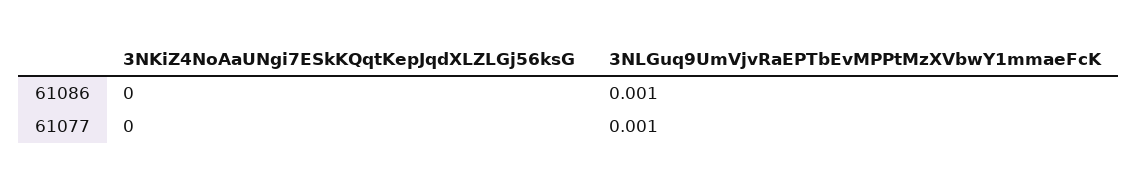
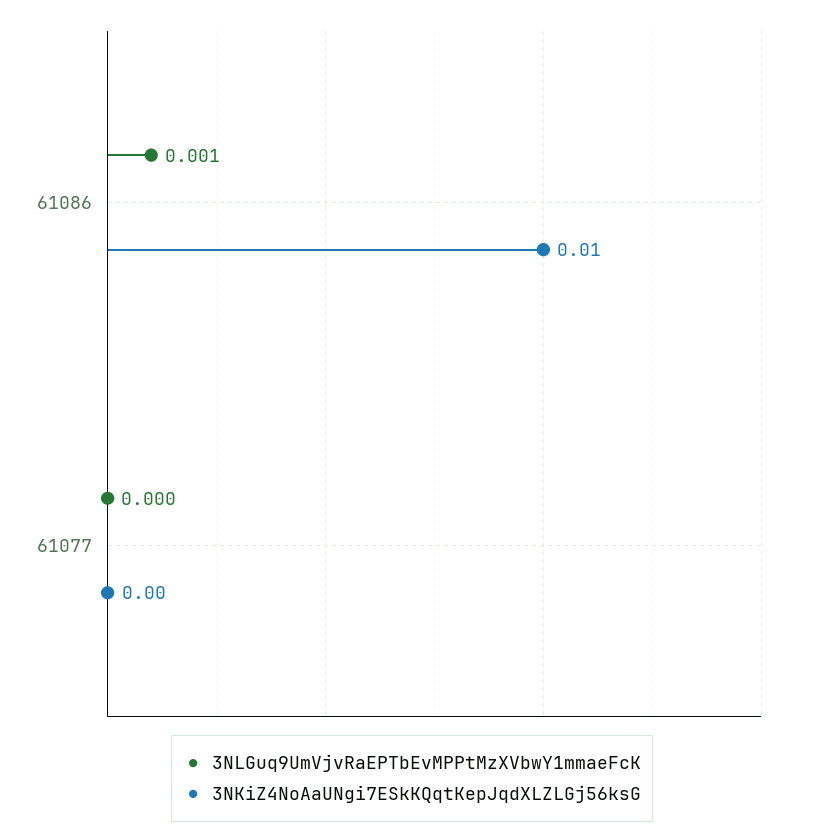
3NKiZ4NoAaUNgi7ESkKQqtKepJqdXLZLGj56ksG, 61086: 0 -> 0.01
3NLGuq9UmVjvRaEPTbEvMPPtMzXVbwY1mmaeFcK, 61077: 0.001 -> 0

